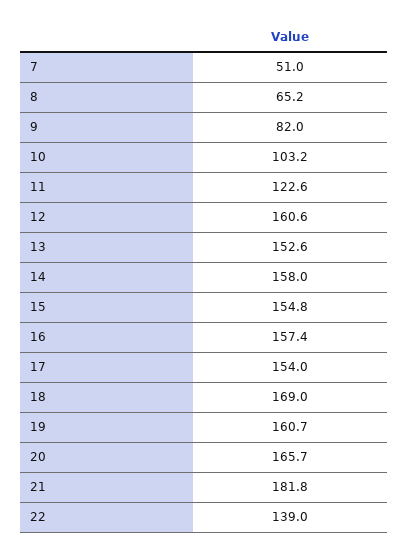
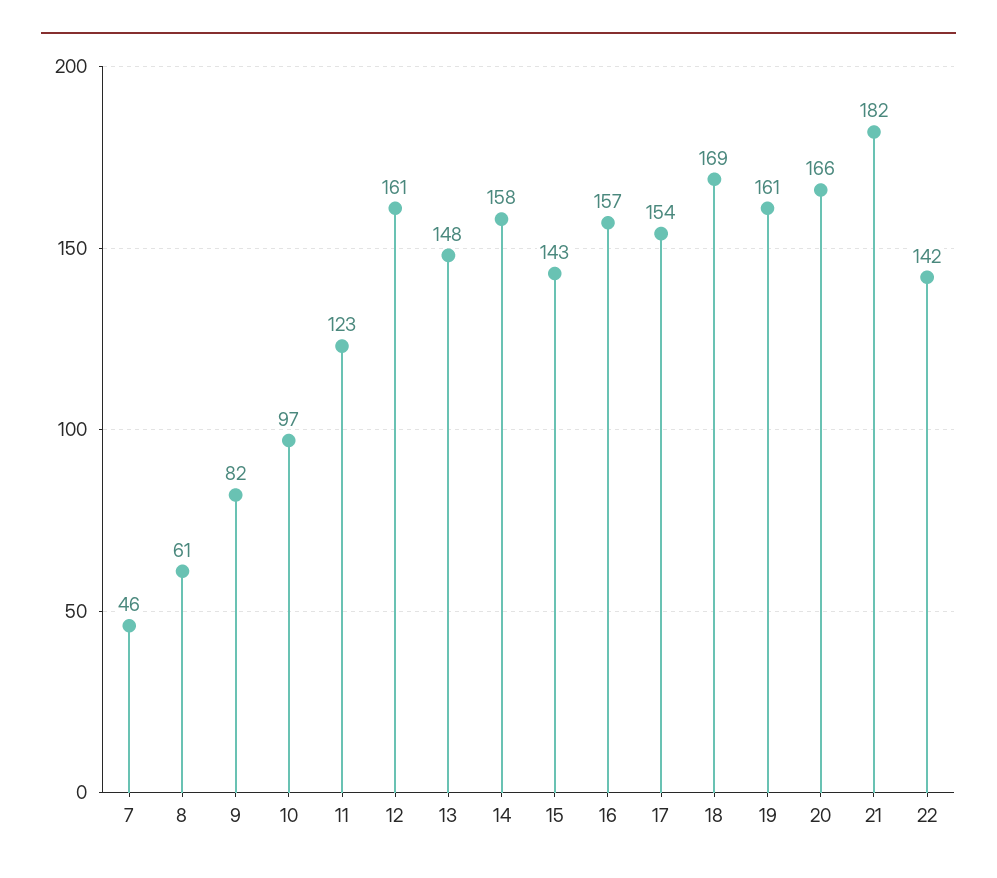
7: 51 -> 46
8: 65.2 -> 61
10: 103.2 -> 97
13: 152.6 -> 148
15: 154.8 -> 143
22: 139 -> 142

